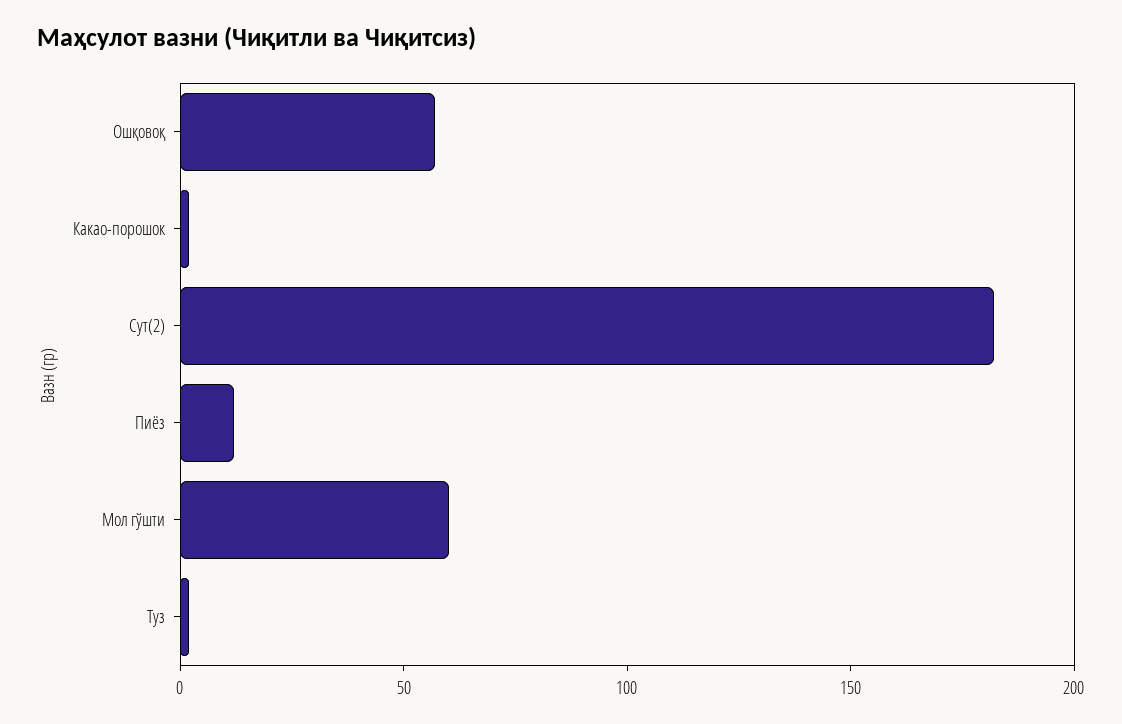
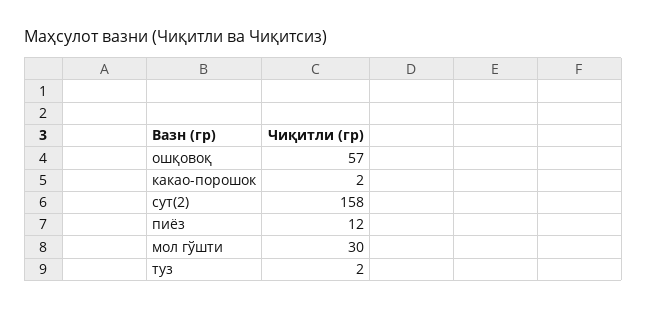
Сут(2): 180 -> 158
Мол гўшти: 60 -> 30

